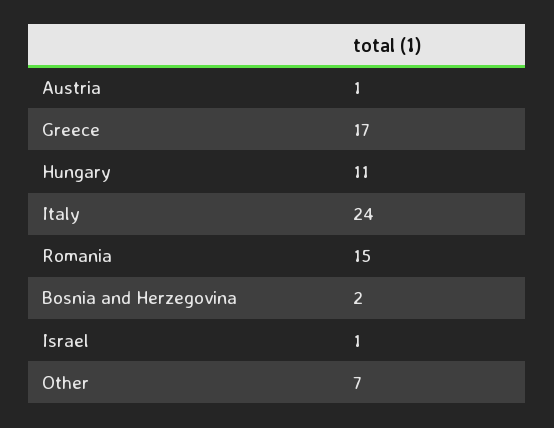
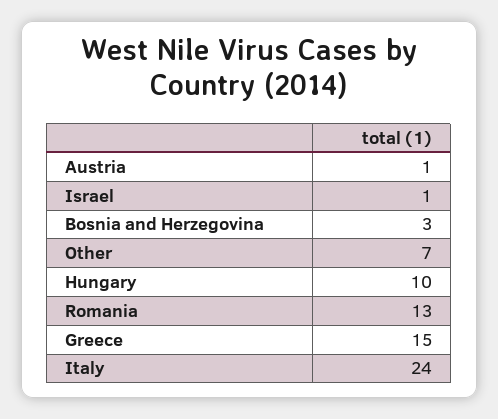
Greece: 17 -> 15
Hungary: 11 -> 10
Romania: 15 -> 13
Bosnia and Herzegovina: 2 -> 3

